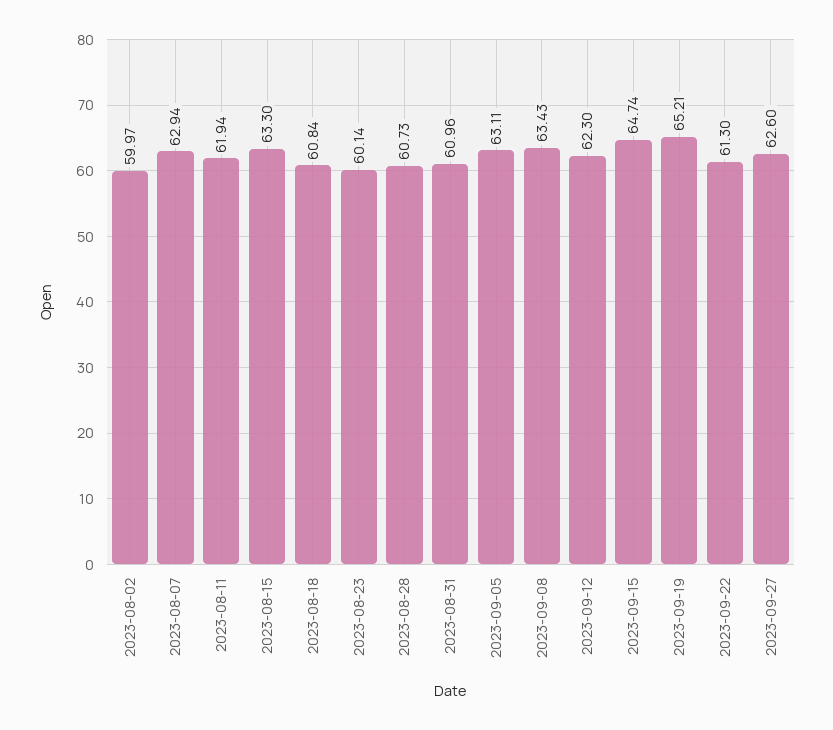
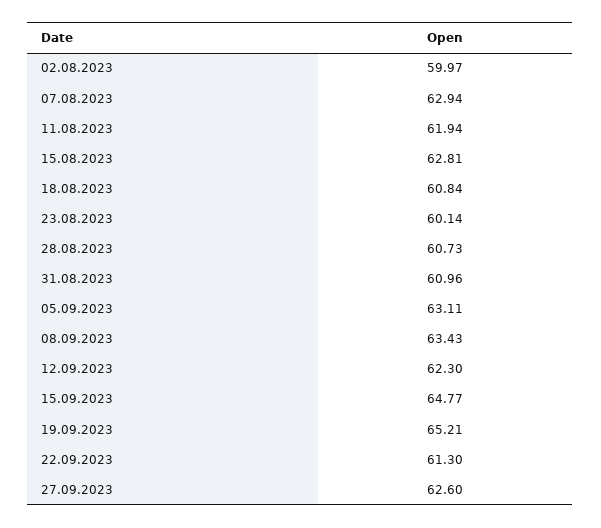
2023-08-15: 63.3 -> 62.81
2023-09-15: 64.74 -> 64.77

